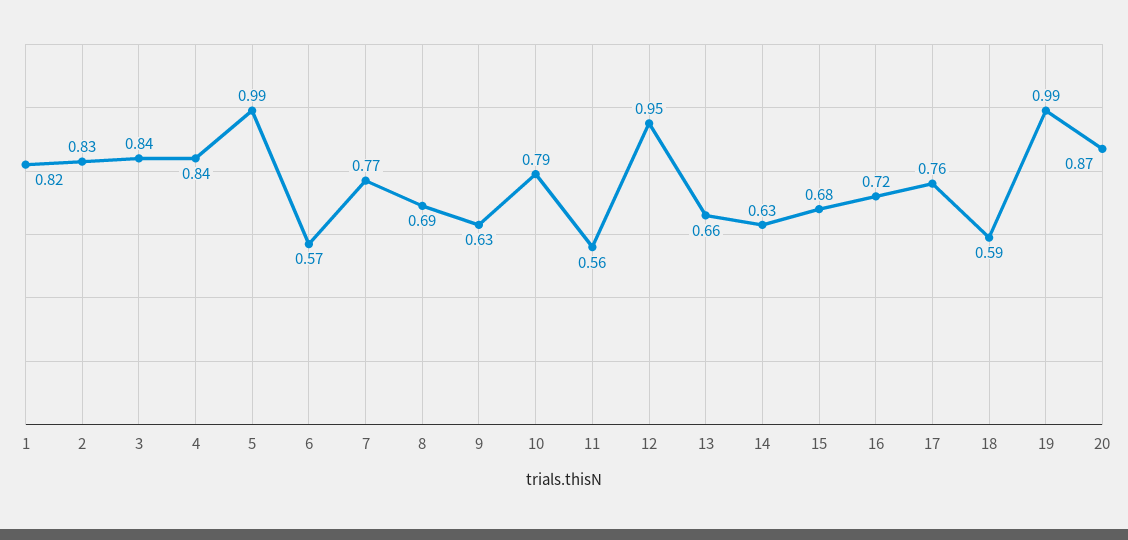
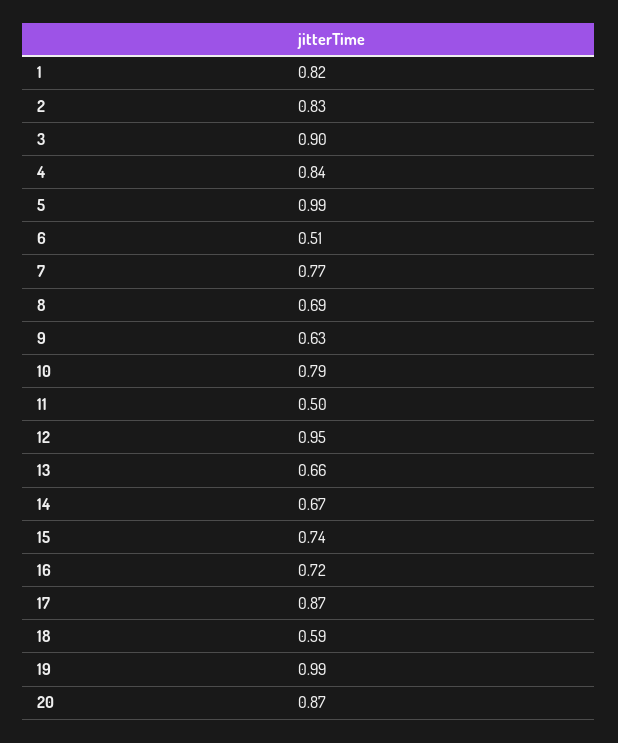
3: 0.84 -> 0.9
6: 0.57 -> 0.51
11: 0.56 -> 0.5
14: 0.63 -> 0.67
15: 0.68 -> 0.74
17: 0.76 -> 0.87

